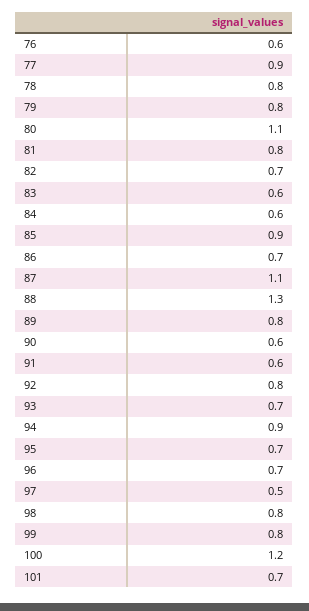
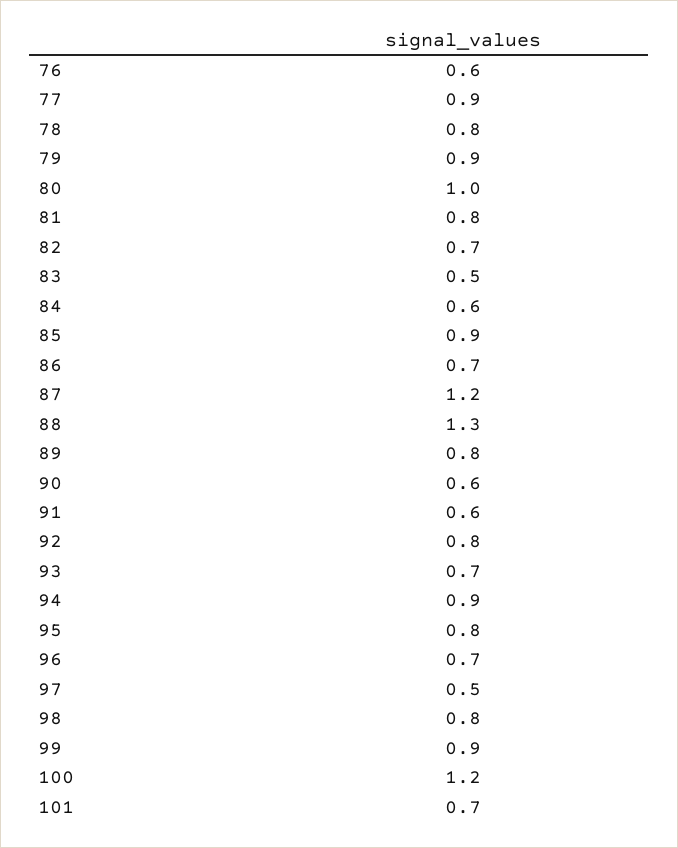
79: 0.8 -> 0.9
80: 1.1 -> 1
83: 0.6 -> 0.5
87: 1.1 -> 1.2
95: 0.7 -> 0.8
99: 0.8 -> 0.9

